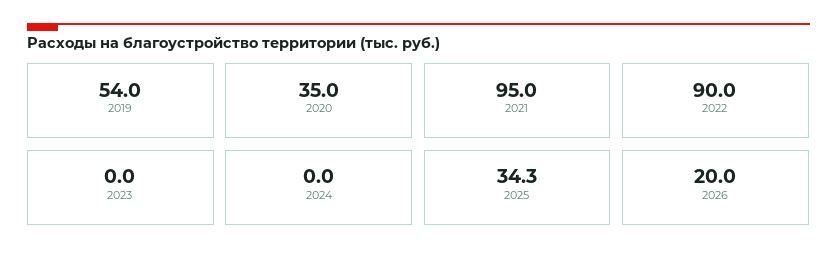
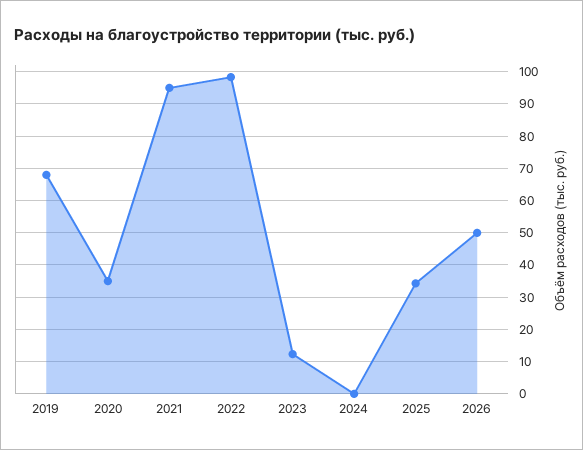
2019: 54 -> 68
2022: 90 -> 98
2023: 0 -> 12
2026: 20 -> 50

